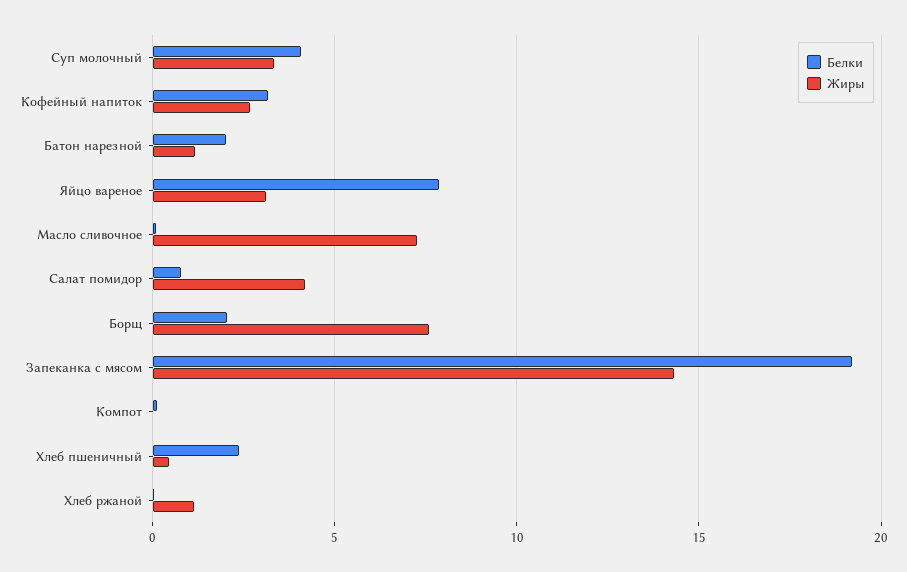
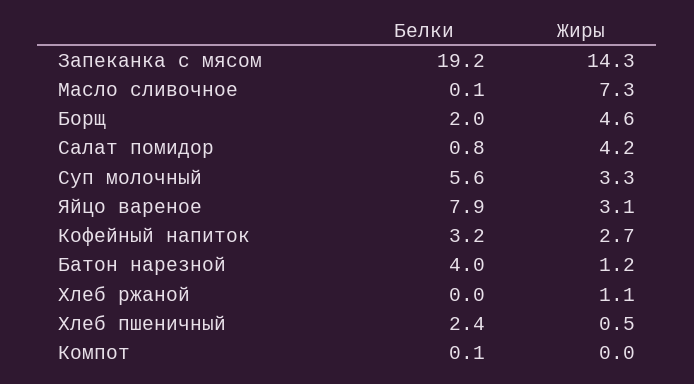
Белки, Суп молочный: 4 -> 5.6
Белки, Батон нарезной: 2 -> 4
Жиры, Борщ: 7.5 -> 4.6

